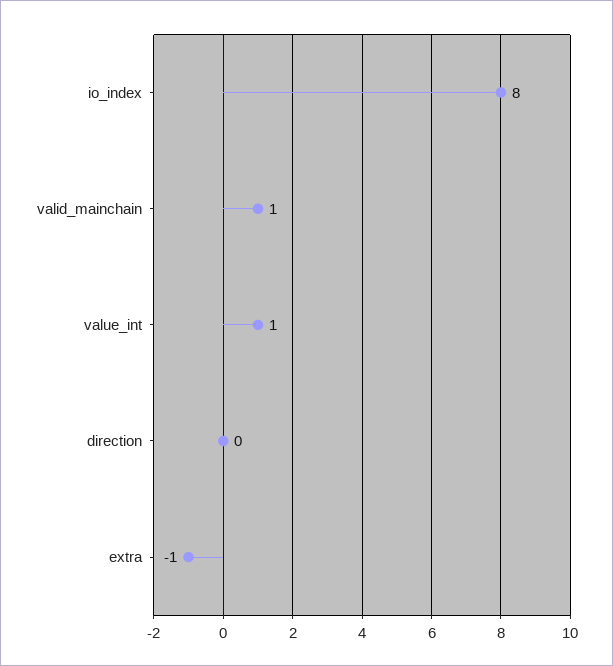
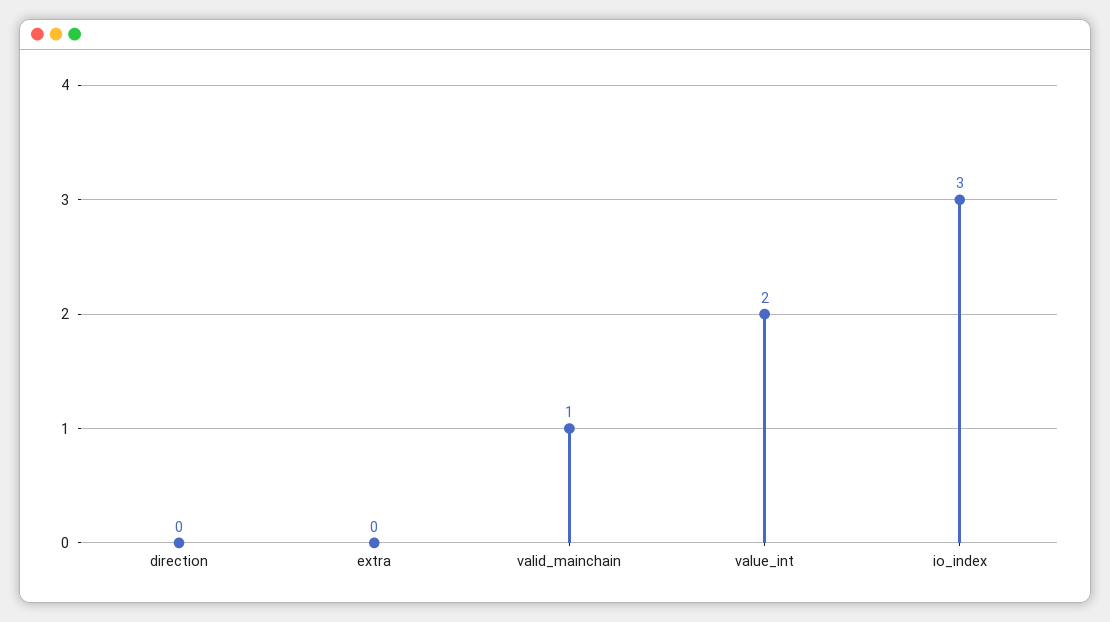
io_index: 8 -> 3
value_int: 1 -> 2
extra: -1 -> 0

